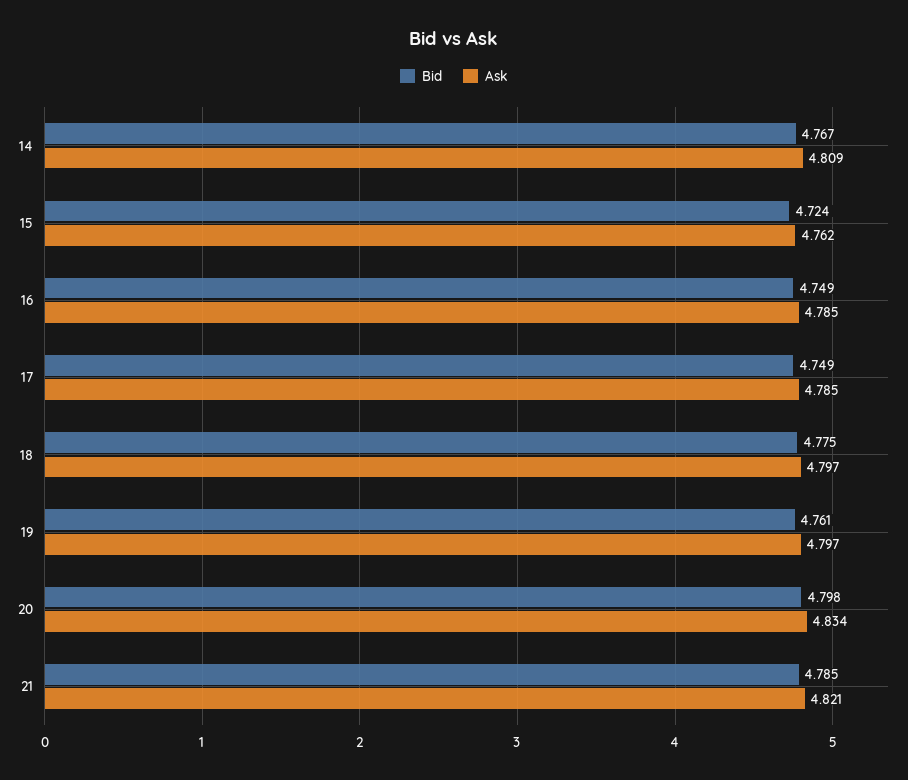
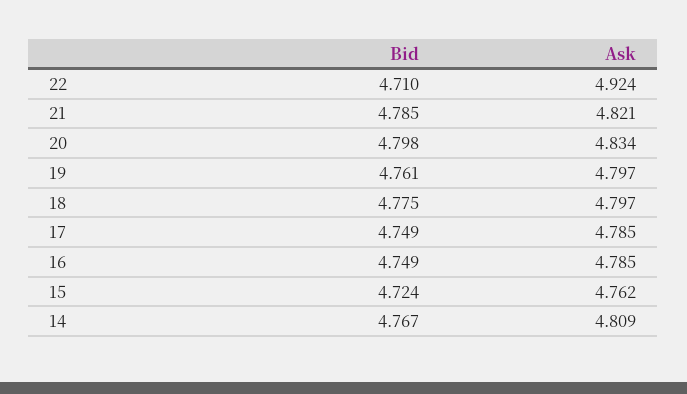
Bid, 22: none -> 4.71
Ask, 22: none -> 4.924

